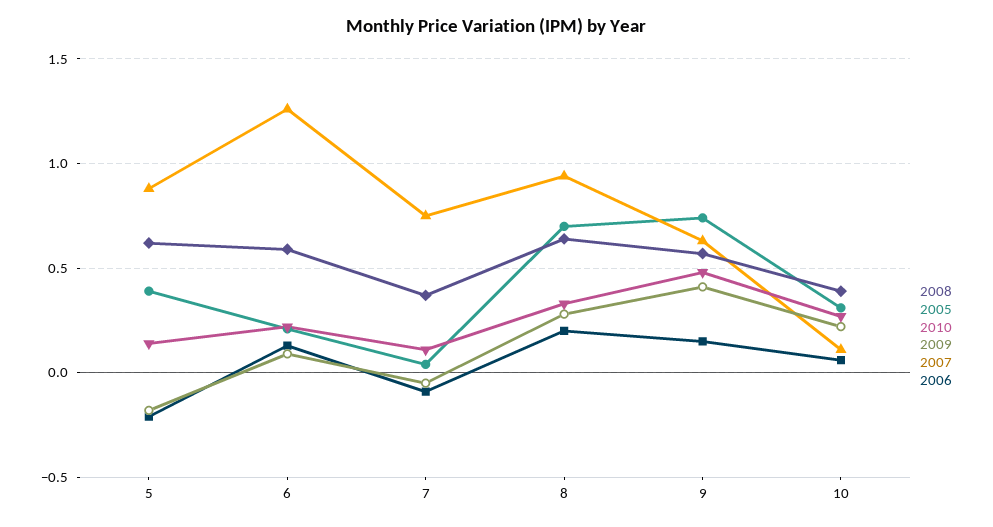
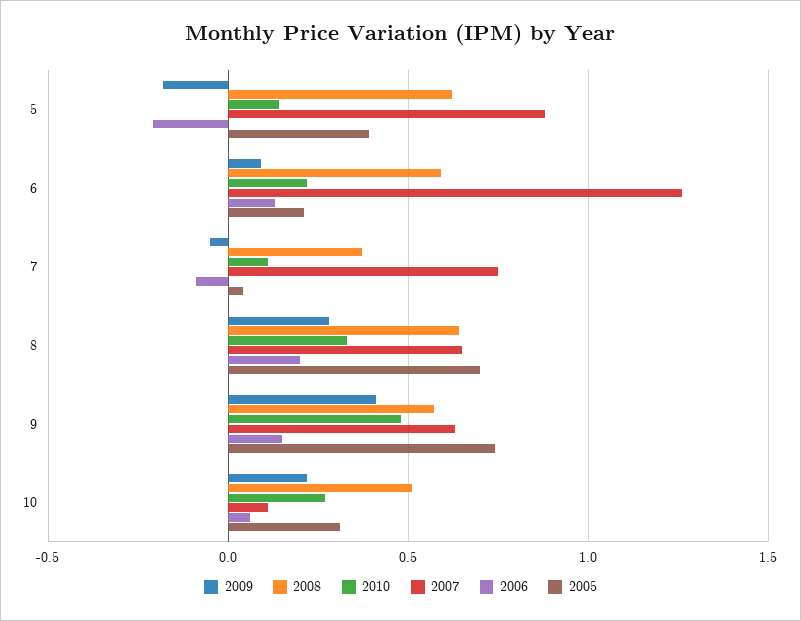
2007, 8: 0.95 -> 0.65
2008, 10: 0.4 -> 0.5

